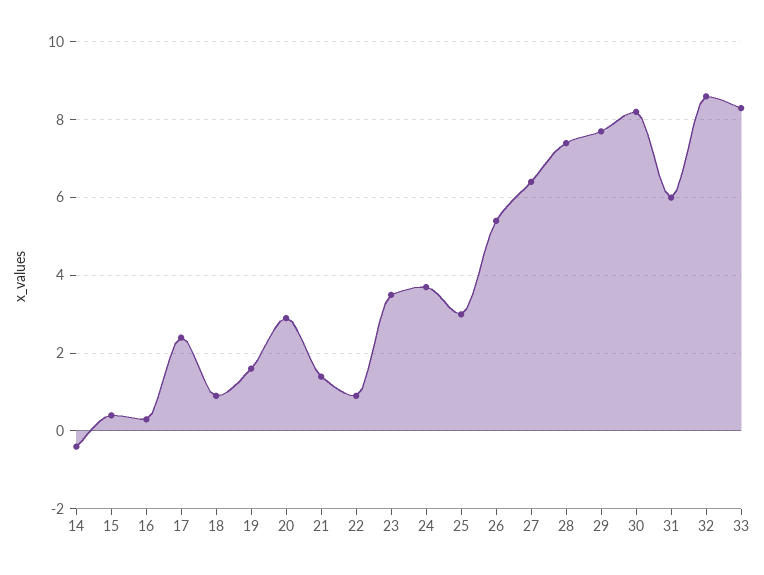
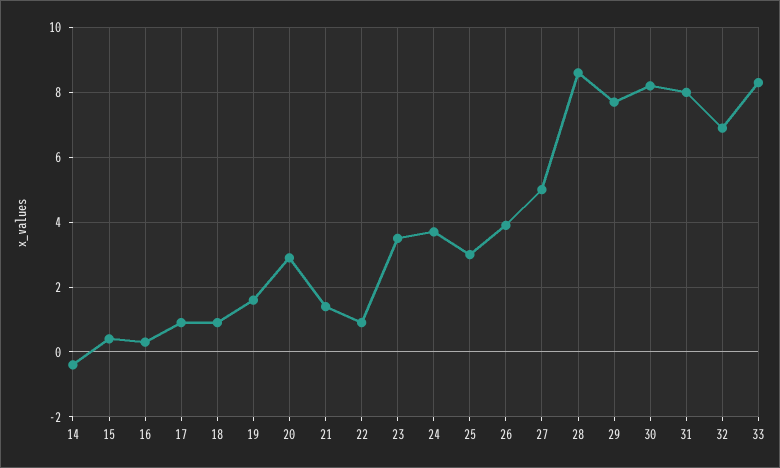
17: 2.5 -> 1
26: 5.5 -> 4
27: 6.5 -> 5
28: 7.5 -> 8.5
31: 6 -> 8
32: 8.5 -> 7

